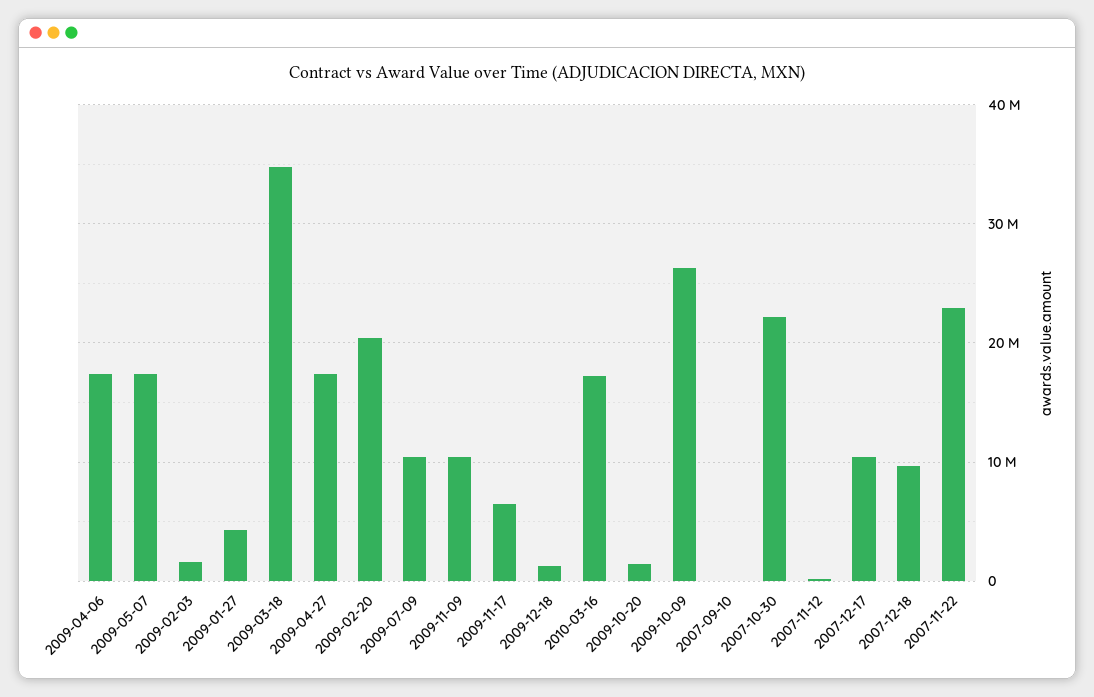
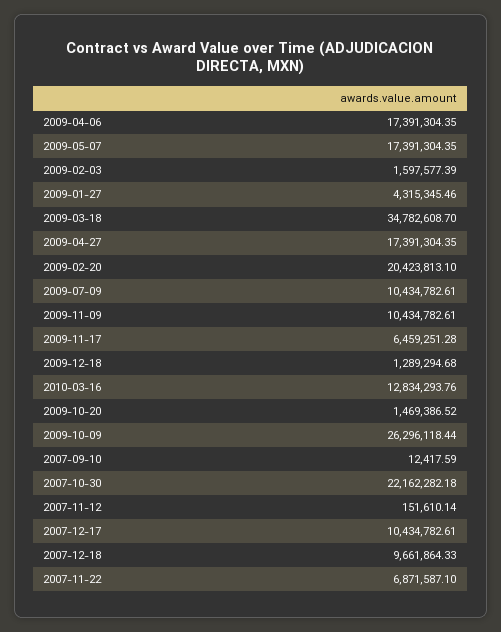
2010-03-16: 17000000 -> 12834293.76
2007-11-22: 23000000 -> 6871587.1

